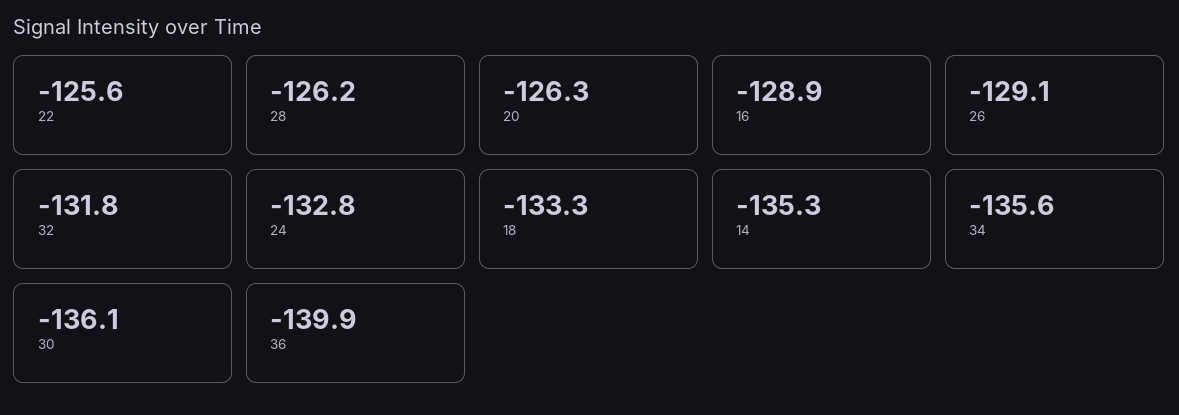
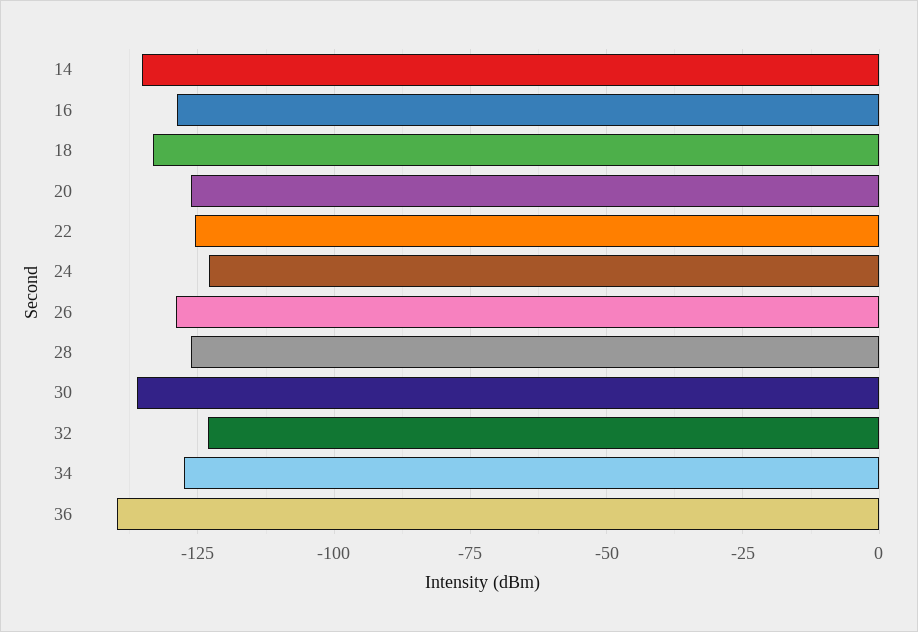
32: -131.8 -> -122.5
24: -132.8 -> -122.5
34: -135.6 -> -127.5

